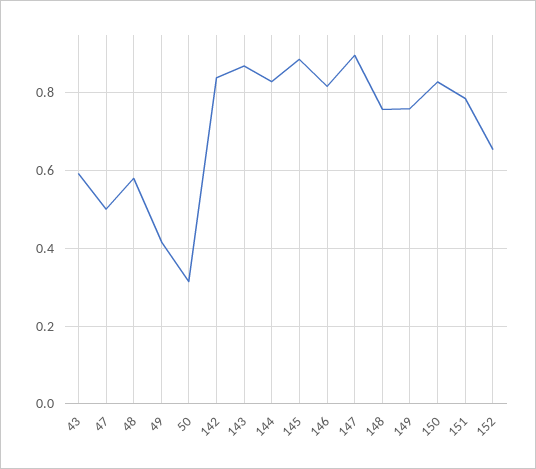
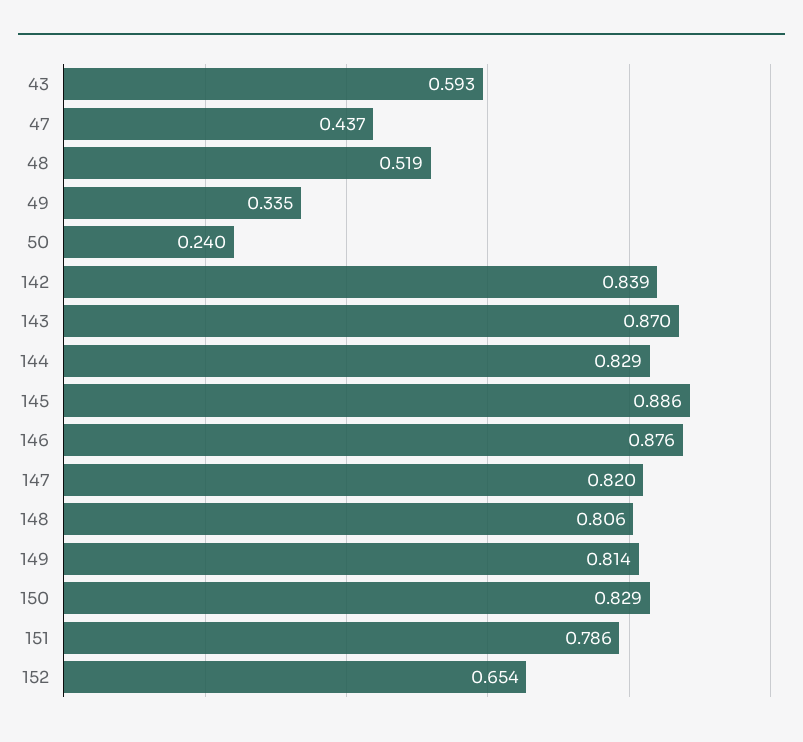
47: 0.5 -> 0.437
48: 0.58 -> 0.519
49: 0.42 -> 0.335
50: 0.32 -> 0.24
146: 0.82 -> 0.876
147: 0.9 -> 0.82
148: 0.76 -> 0.806
149: 0.76 -> 0.814

